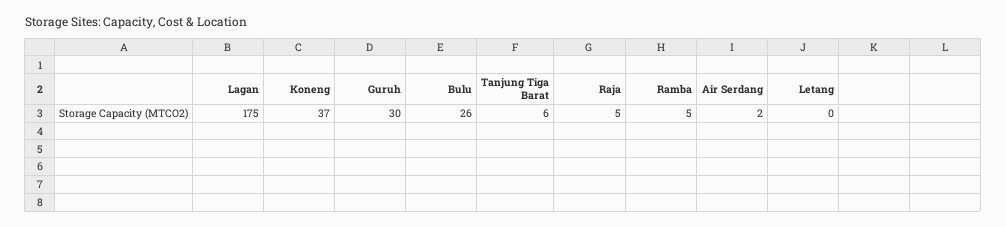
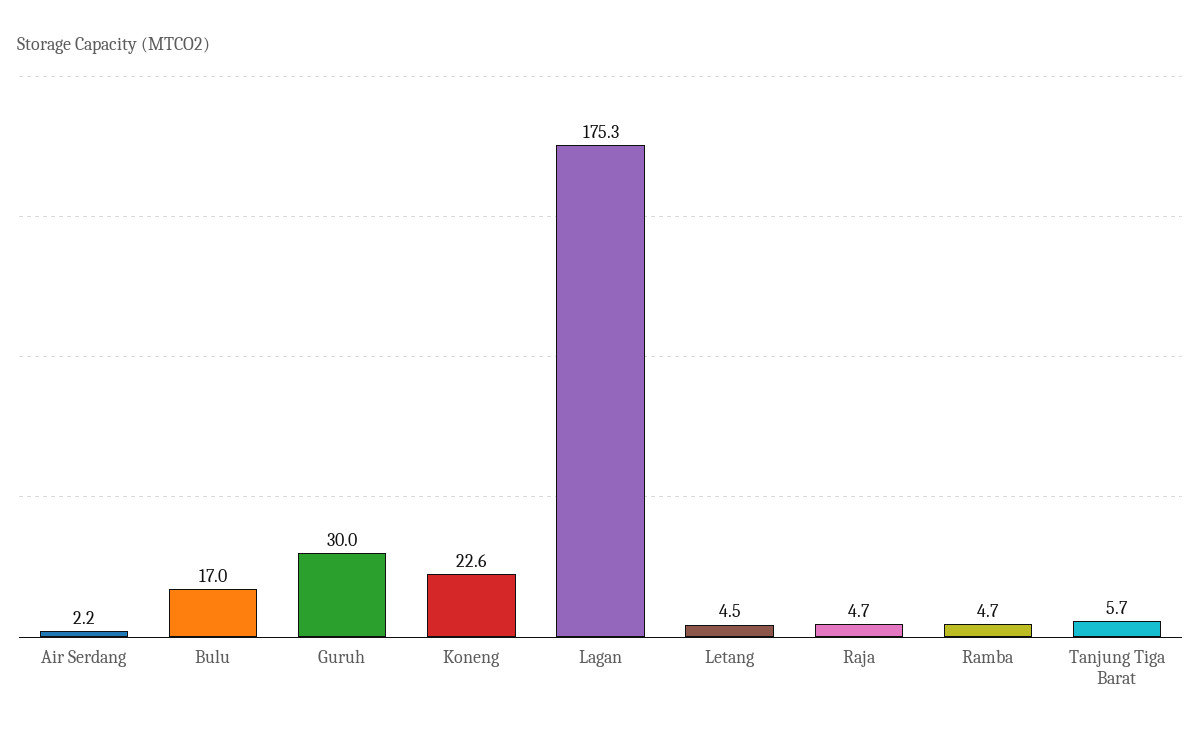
Koneng: 37 -> 22.6
Bulu: 26 -> 17
Letang: 0 -> 4.5

